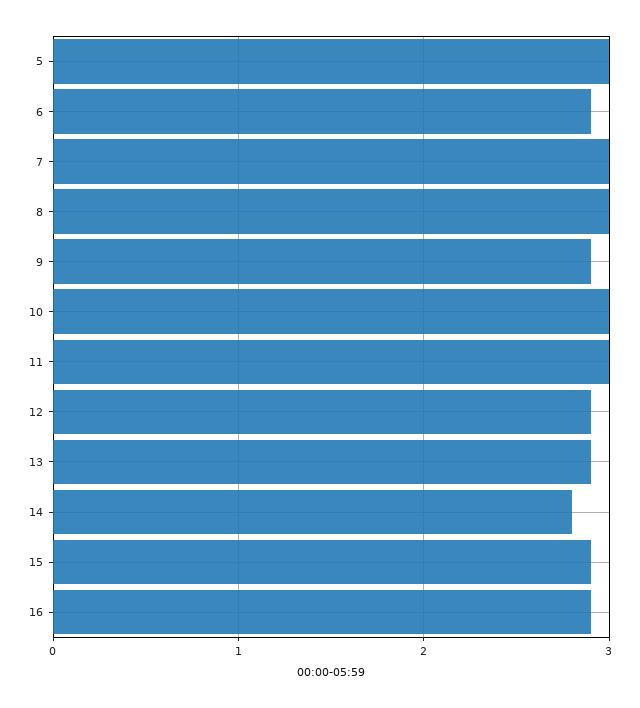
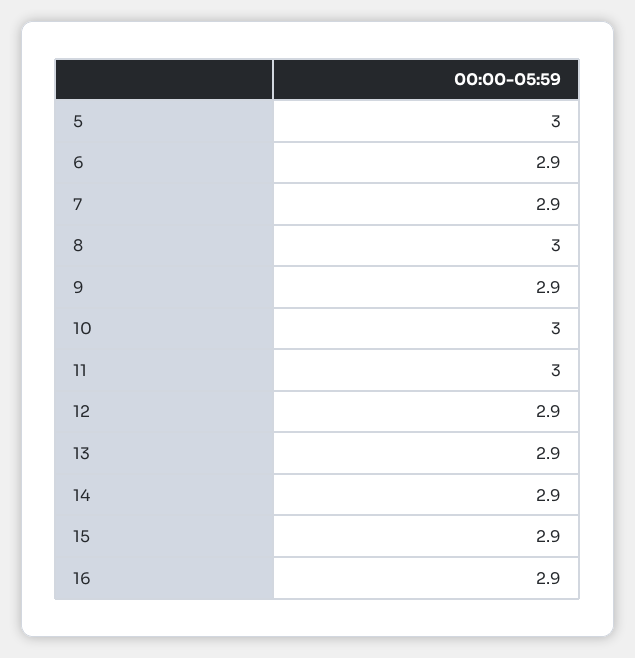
7: 3 -> 2.9
14: 2.8 -> 2.9

